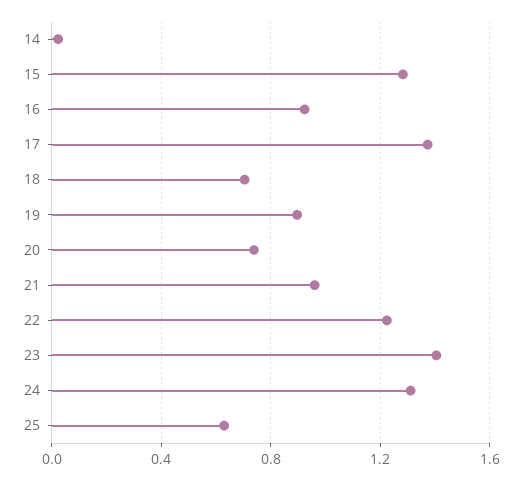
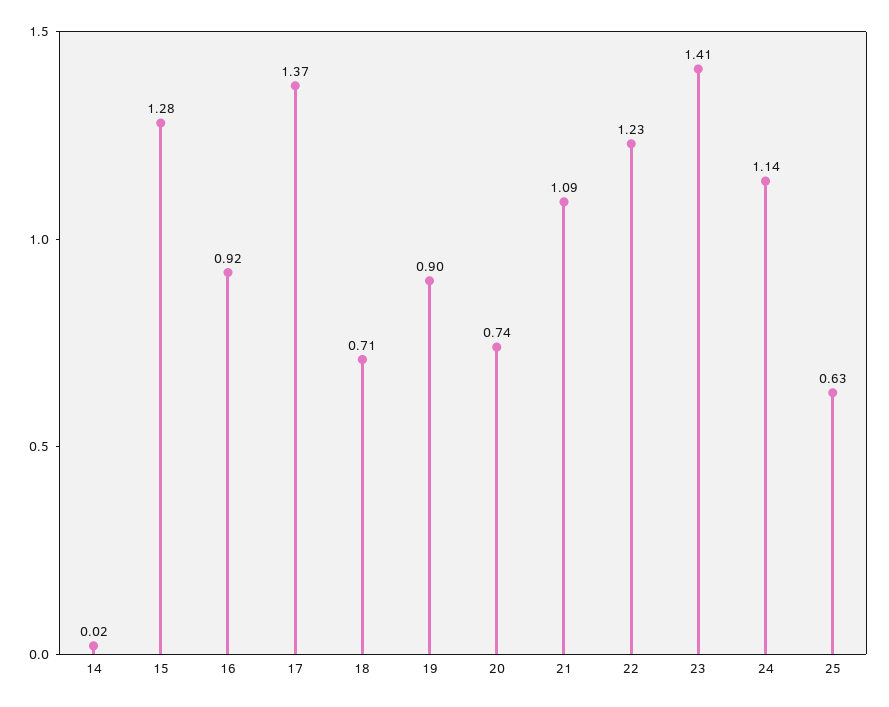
21: 0.95 -> 1.09
24: 1.3 -> 1.14

